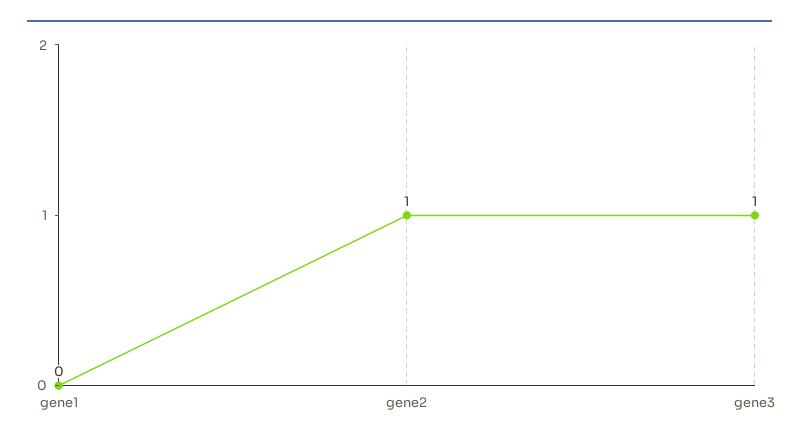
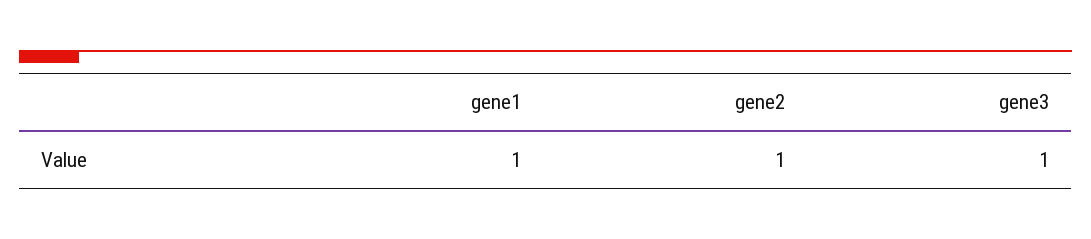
gene1: 0 -> 1

